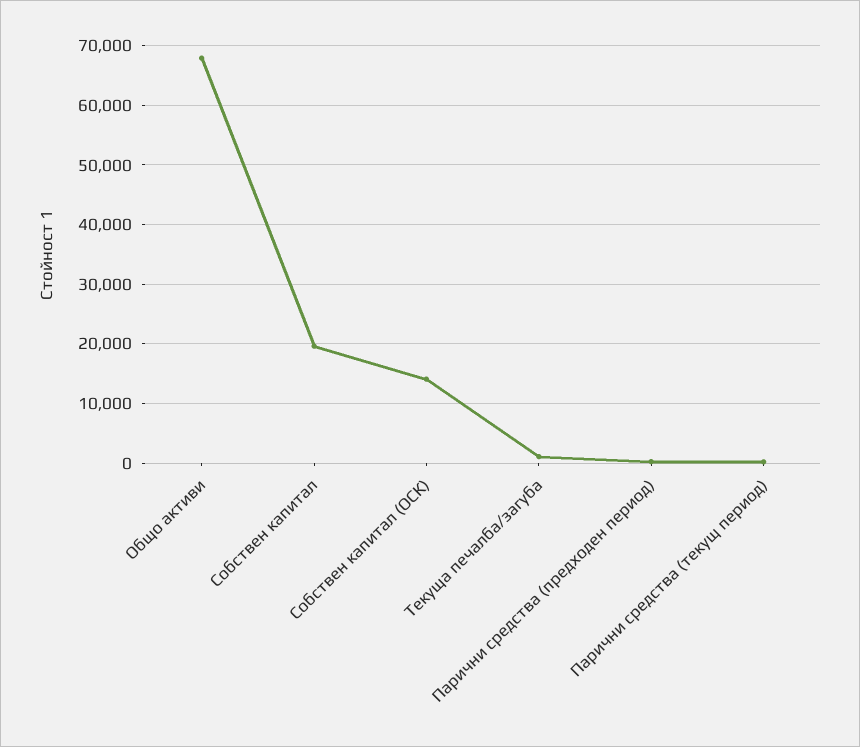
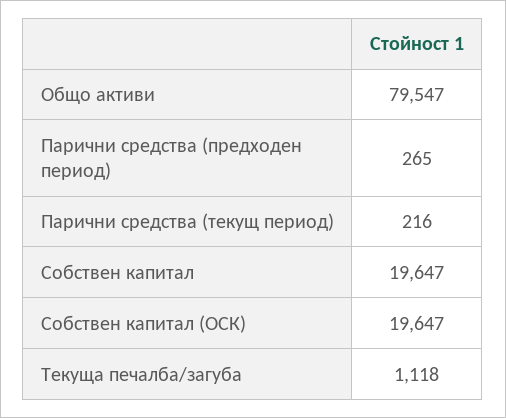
Общо активи: 68000 -> 79547
Собствен капитал (ОСК): 14000 -> 19647

